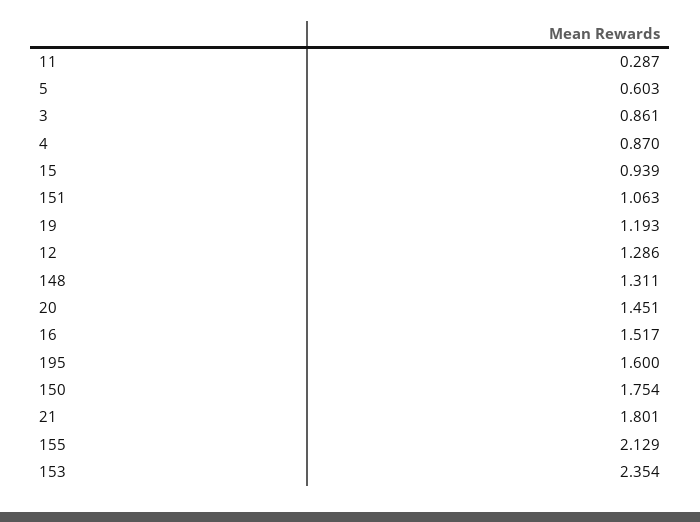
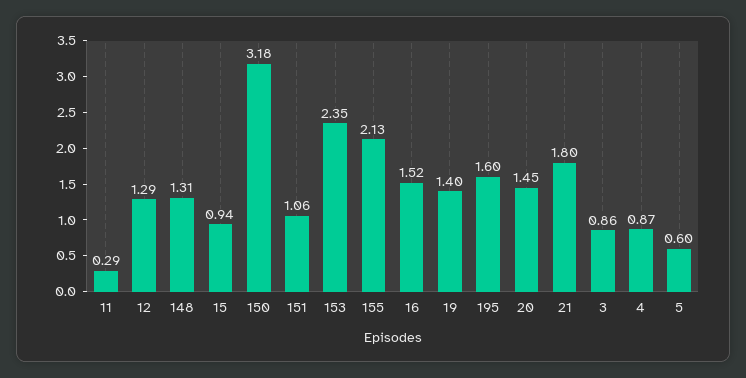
19: 1.193 -> 1.4
150: 1.754 -> 3.18

